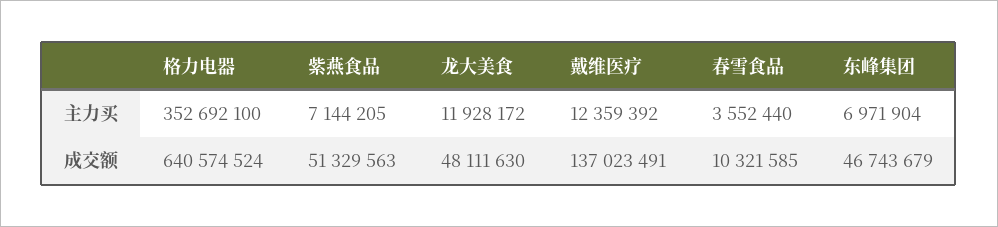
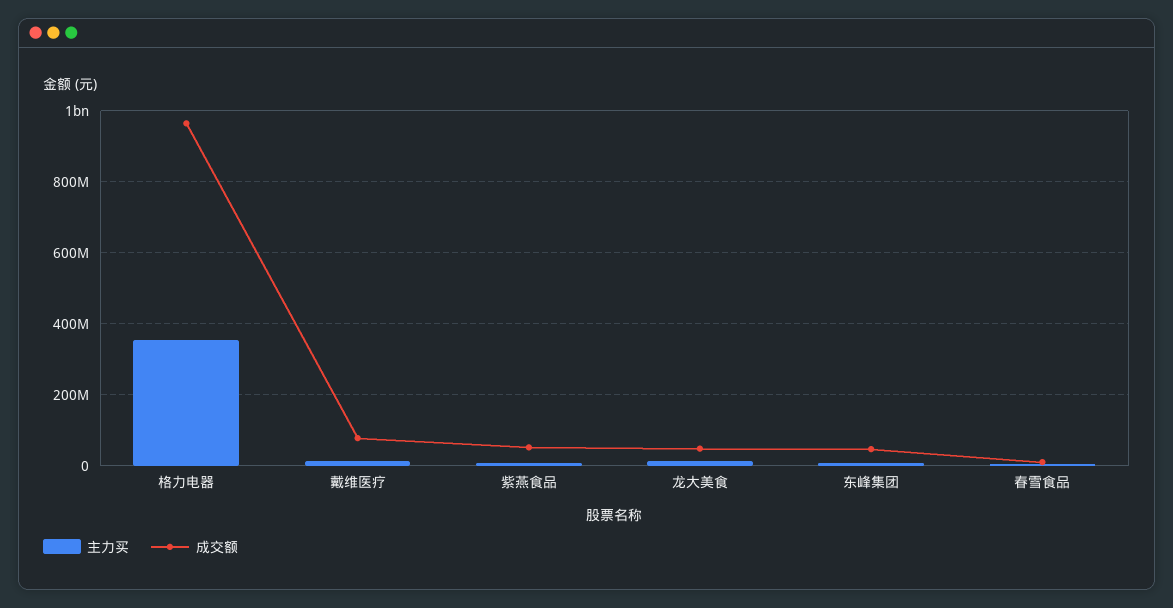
成交额, 格力电器: 640574524 -> 960000000
成交额, 戴维医疗: 137023491 -> 80000000

